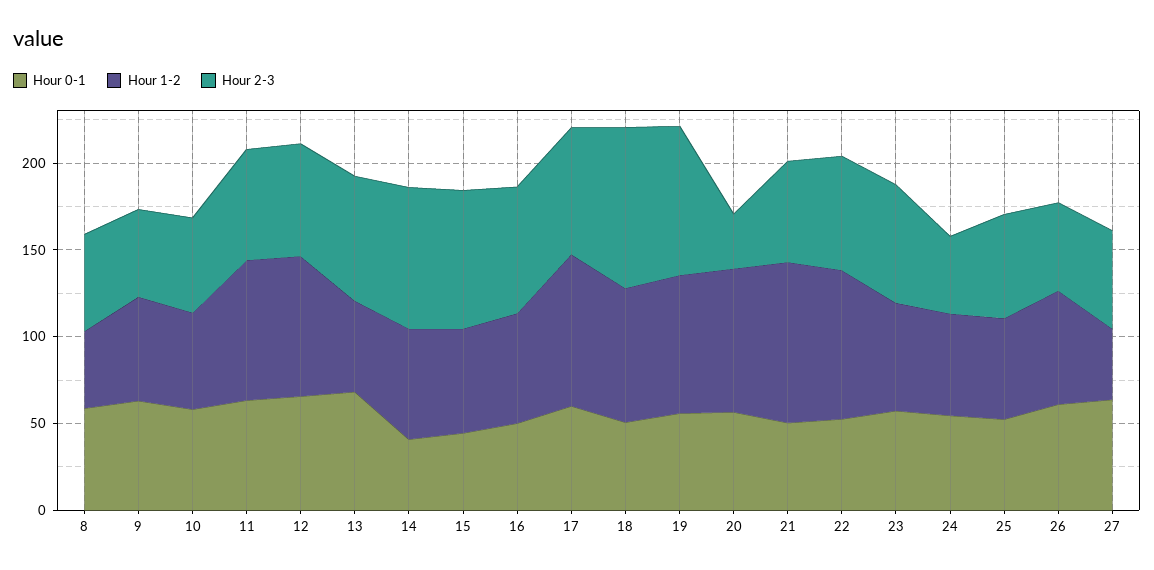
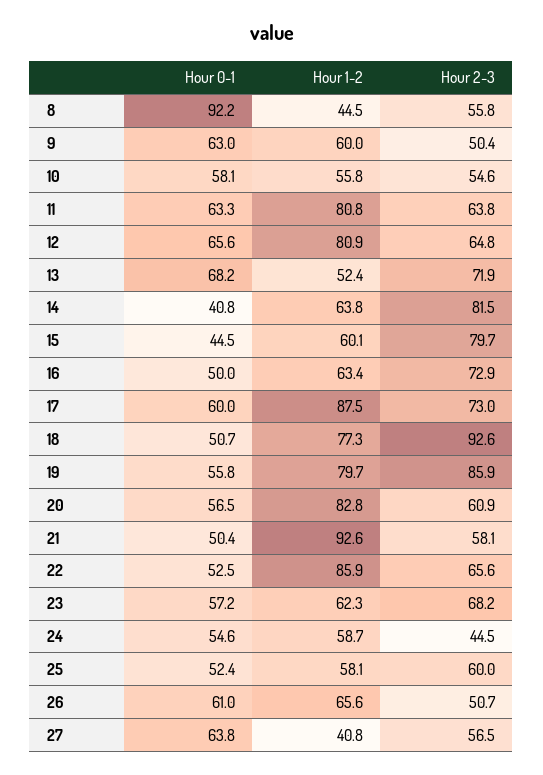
Hour 0-1, 8: 60 -> 92.2
Hour 2-3, 20: 30 -> 60.9

